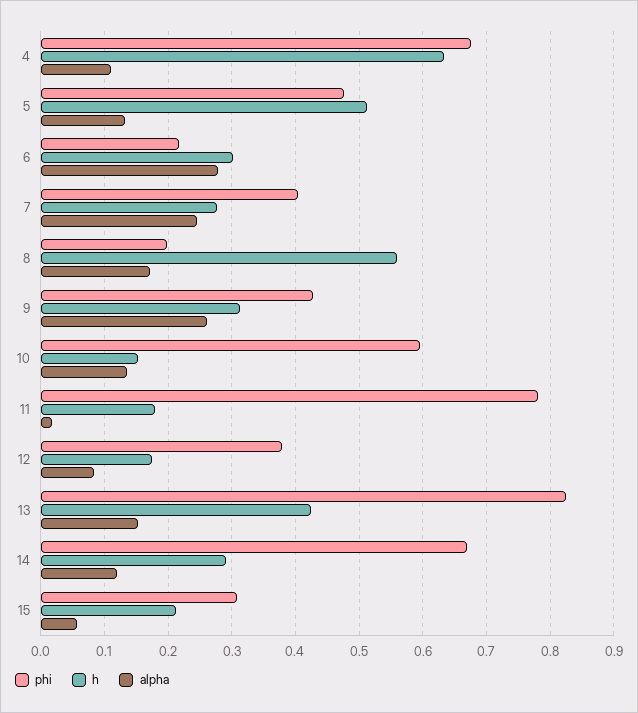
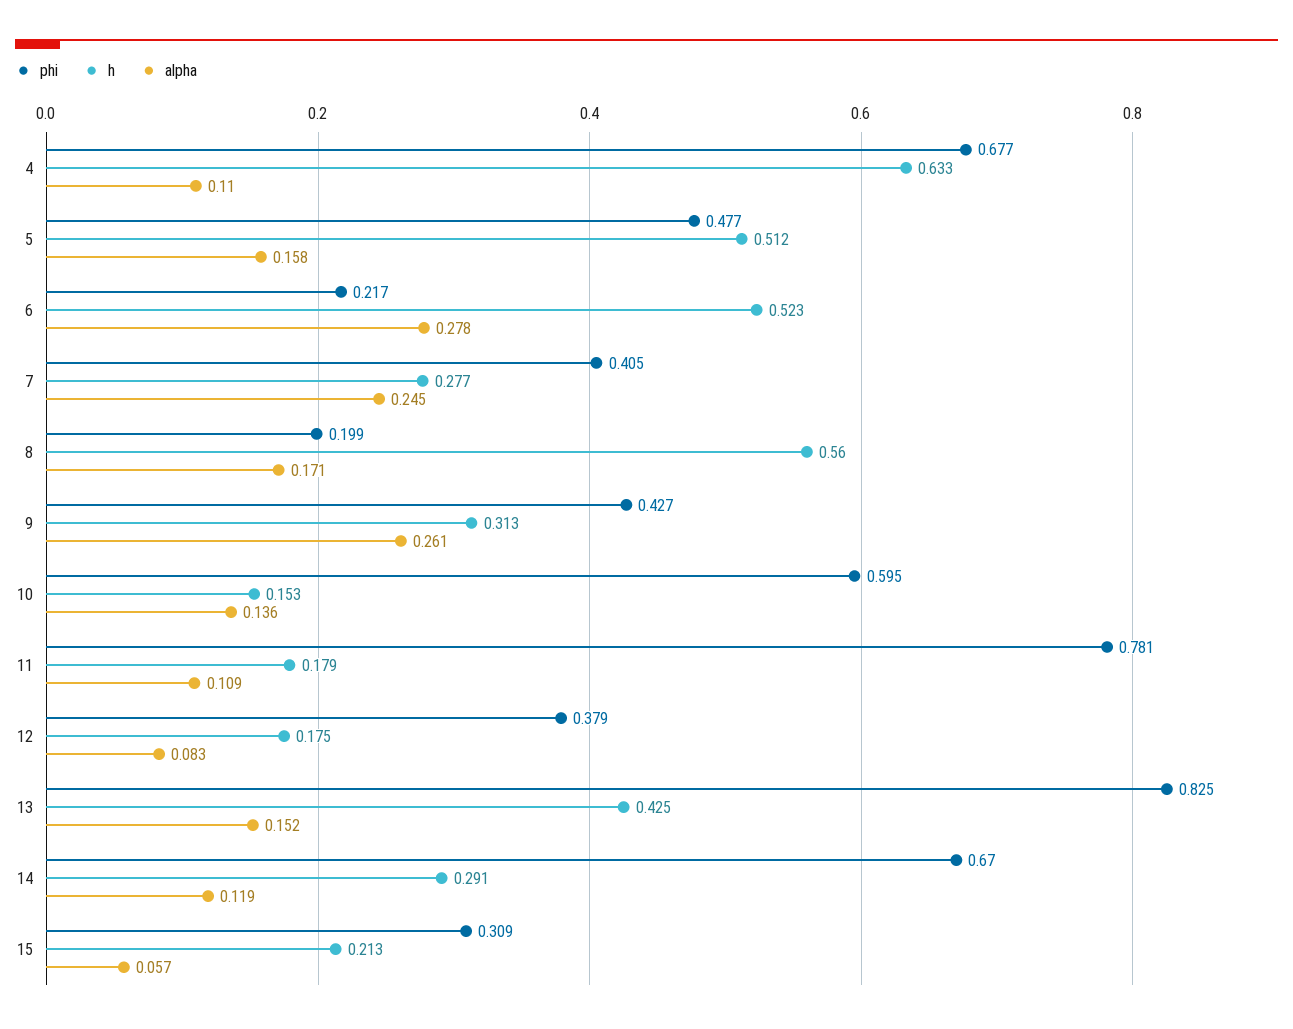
alpha, 5: 0.13 -> 0.158
h, 6: 0.3 -> 0.523
alpha, 11: 0.02 -> 0.109

